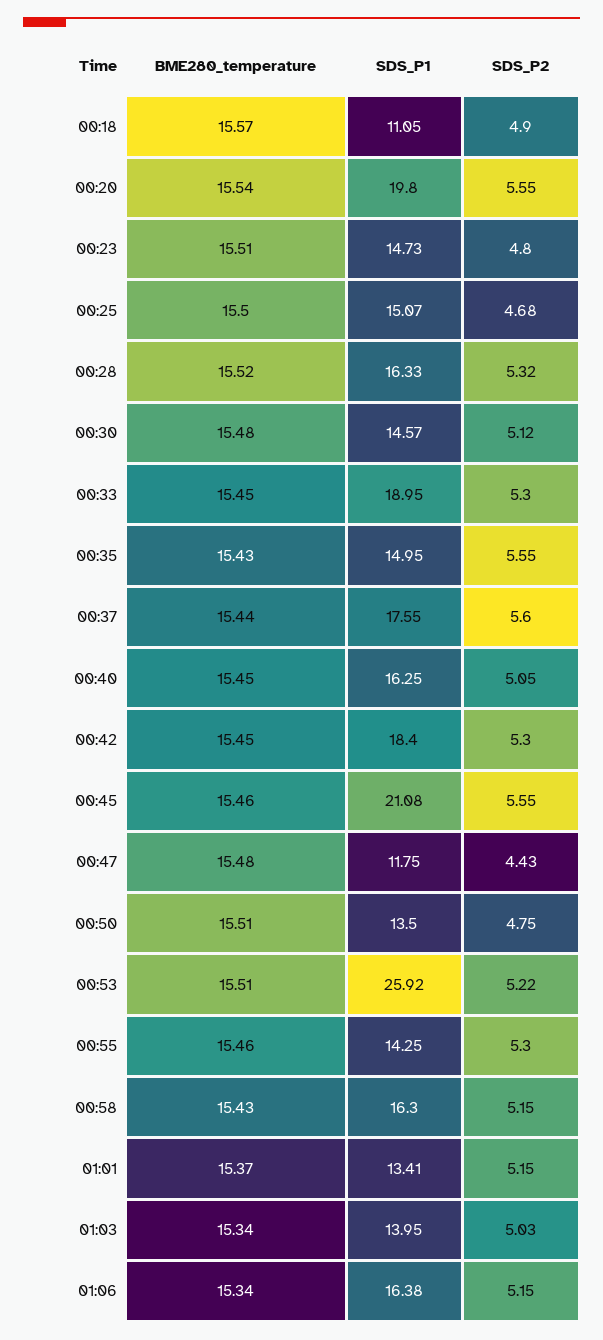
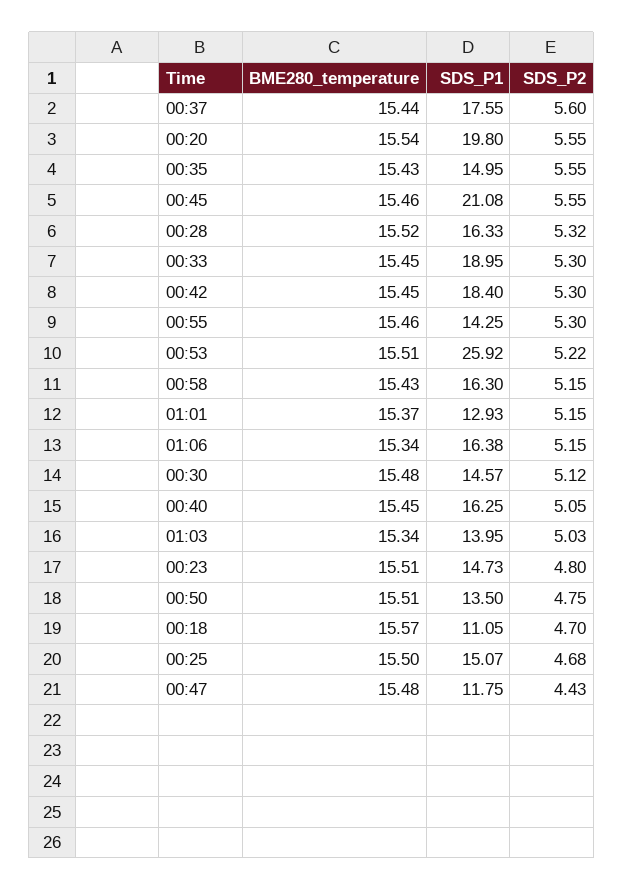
SDS_P2, 00:18: 4.9 -> 4.7
SDS_P1, 01:01: 13.41 -> 12.93

